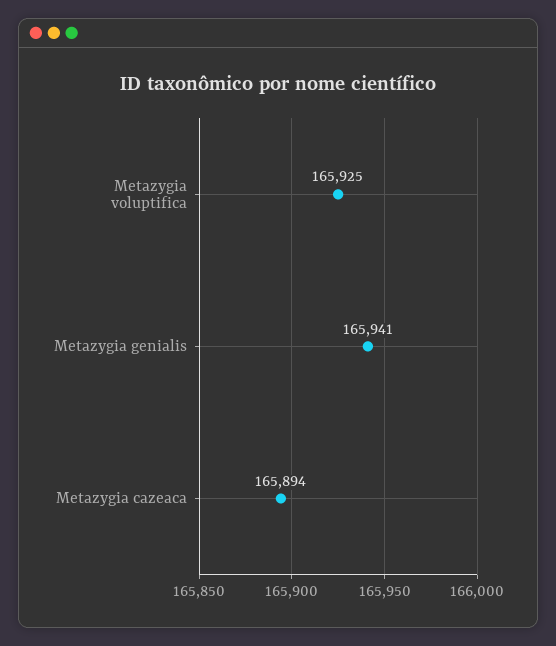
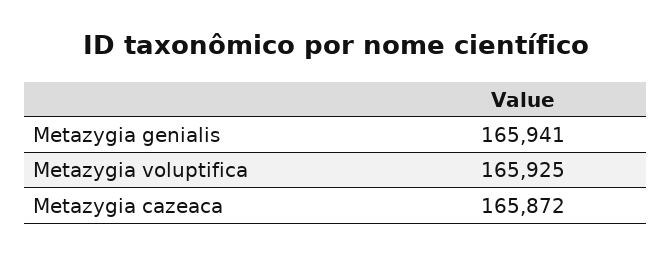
Metazygia cazeaca: 165894 -> 165872

